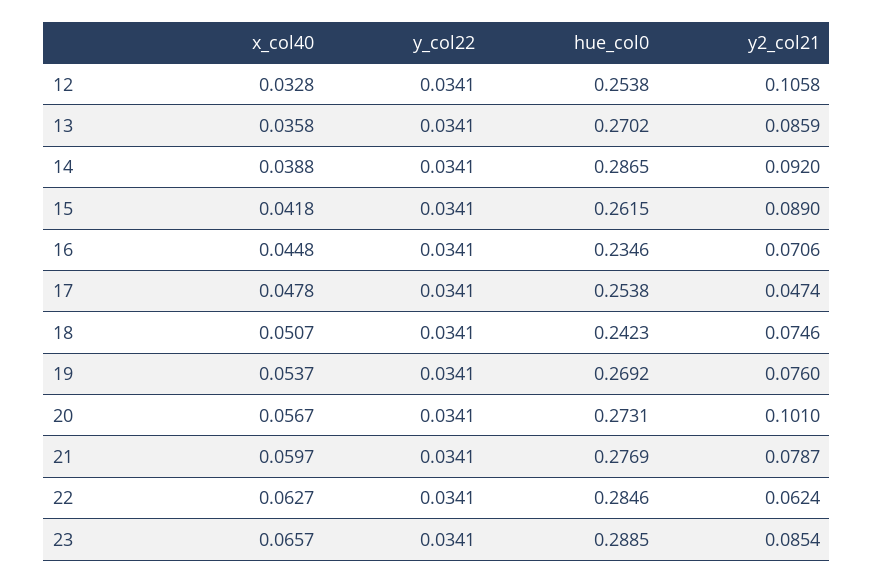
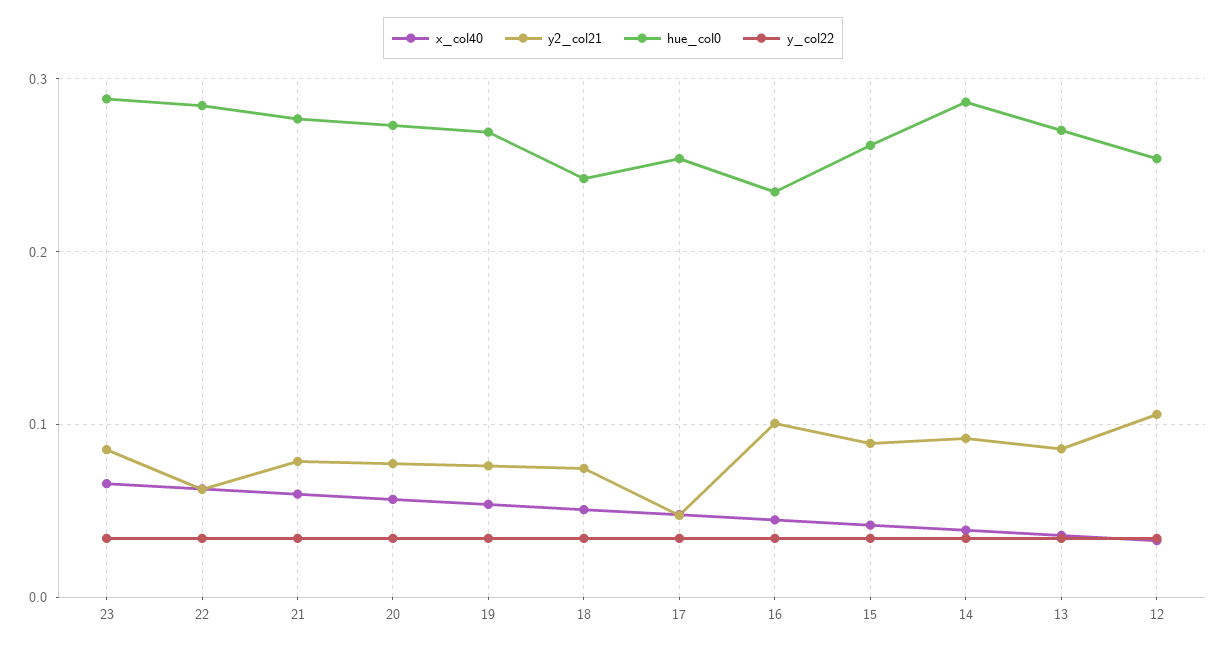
y2_col21, 16: 0.0706 -> 0.1
y2_col21, 20: 0.101 -> 0.08

